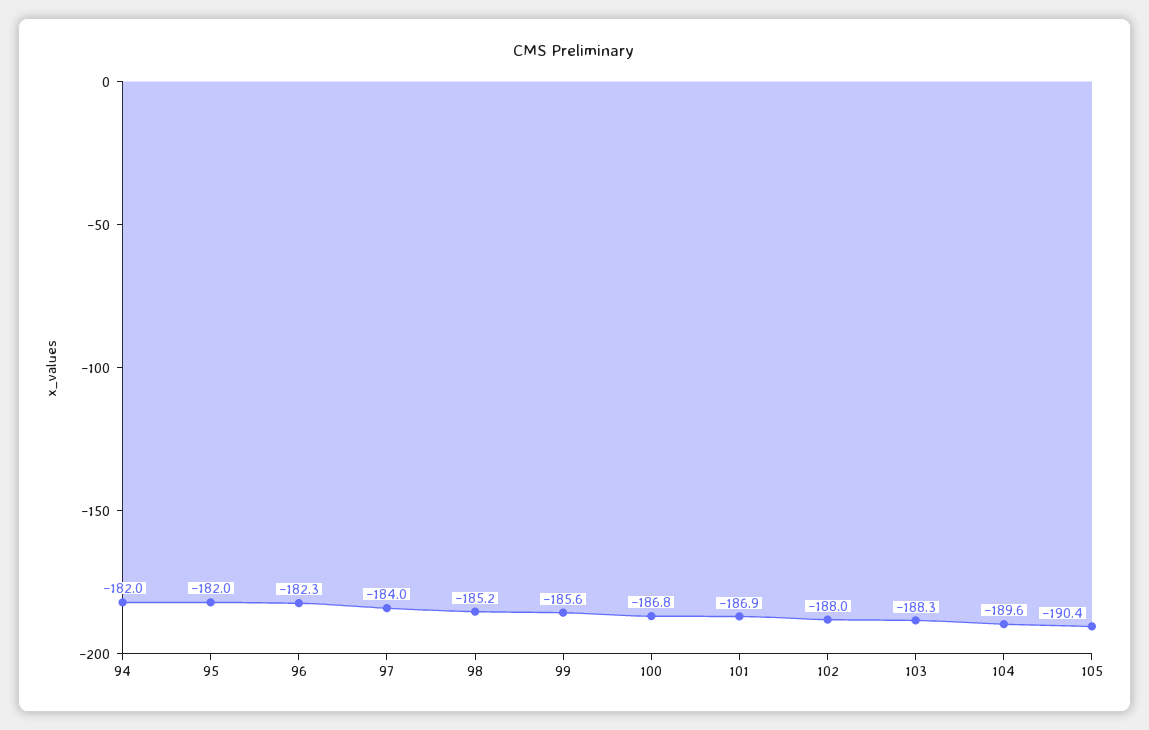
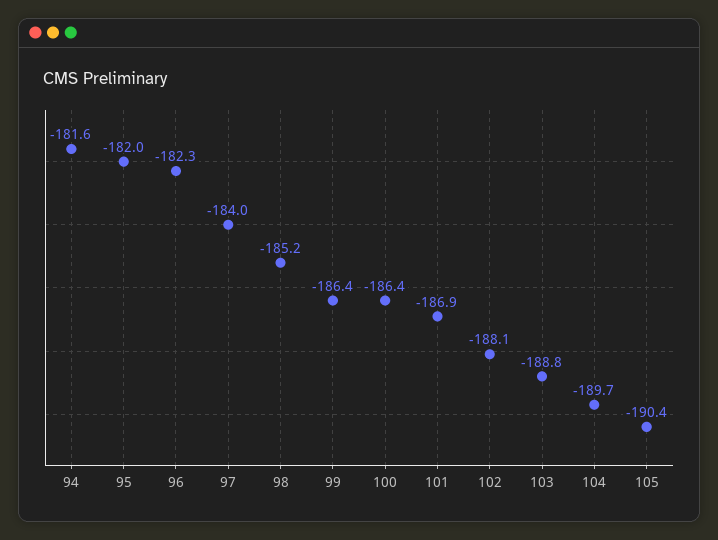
94: -182 -> -181.6
99: -185.6 -> -186.4
100: -186.8 -> -186.4
102: -188 -> -188.1
103: -188.3 -> -188.8
104: -189.6 -> -189.7

